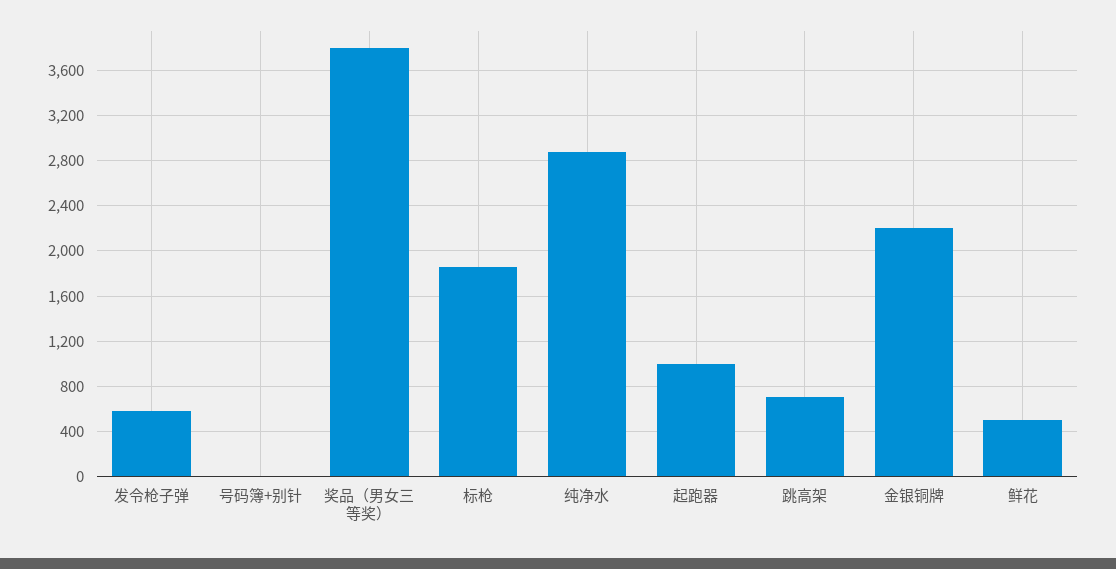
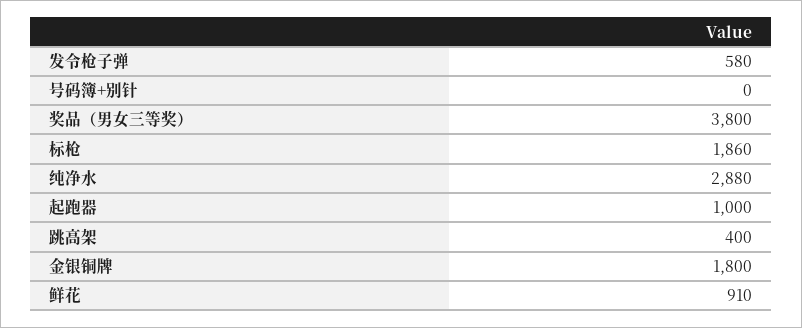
跳高架: 700 -> 400
金银铜牌: 2200 -> 1800
鲜花: 500 -> 910

